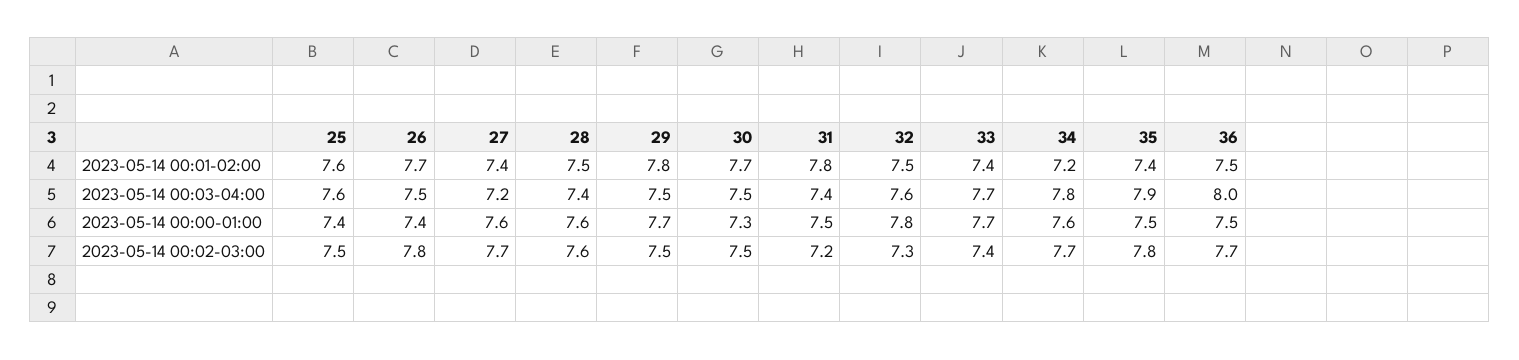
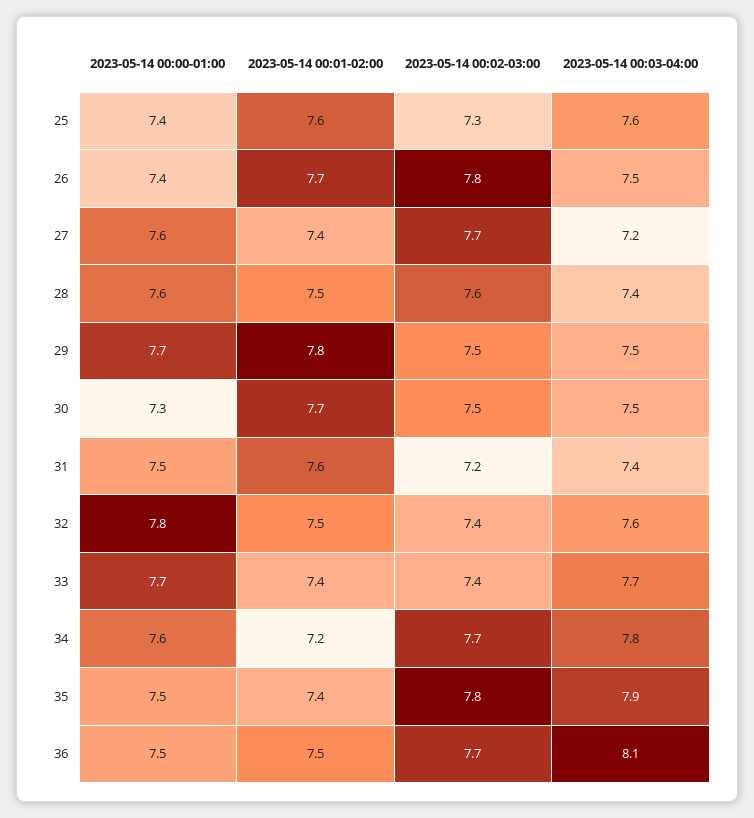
31, 2023-05-14 00:01-02:00: 7.8 -> 7.6
36, 2023-05-14 00:03-04:00: 8 -> 8.1
25, 2023-05-14 00:02-03:00: 7.5 -> 7.3
32, 2023-05-14 00:02-03:00: 7.3 -> 7.4

